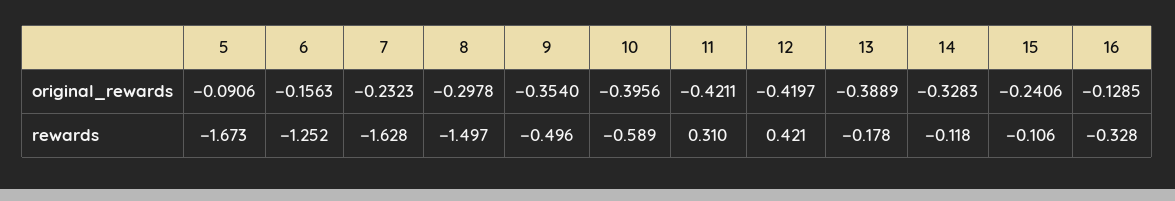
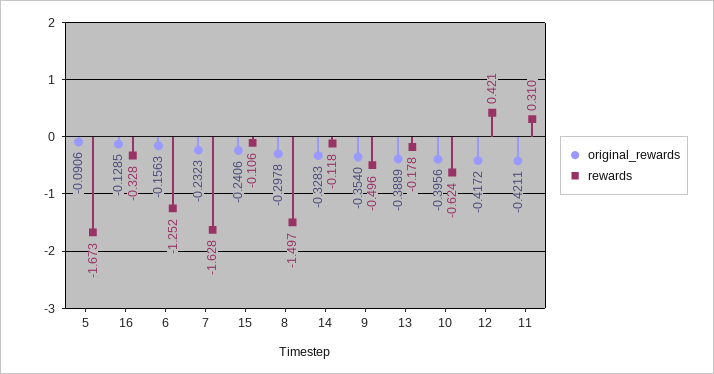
original_rewards, 12: -0.4197 -> -0.4172
rewards, 10: -0.589 -> -0.624

